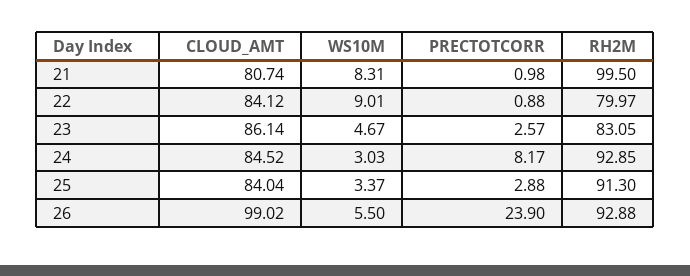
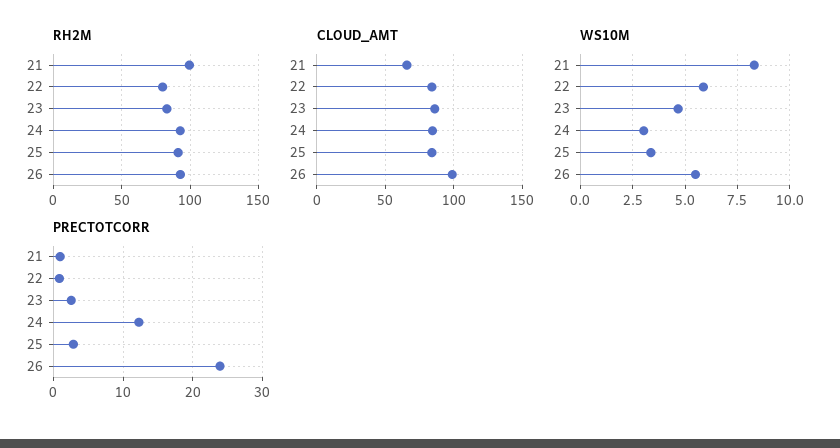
CLOUD_AMT, 21: 80.74 -> 65
WS10M, 22: 9.01 -> 6
PRECTOTCORR, 24: 8.17 -> 12

